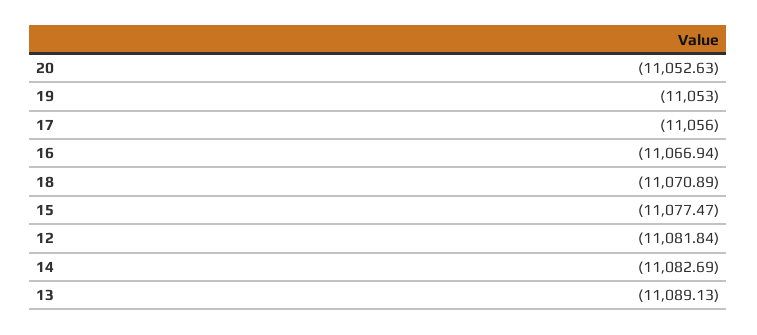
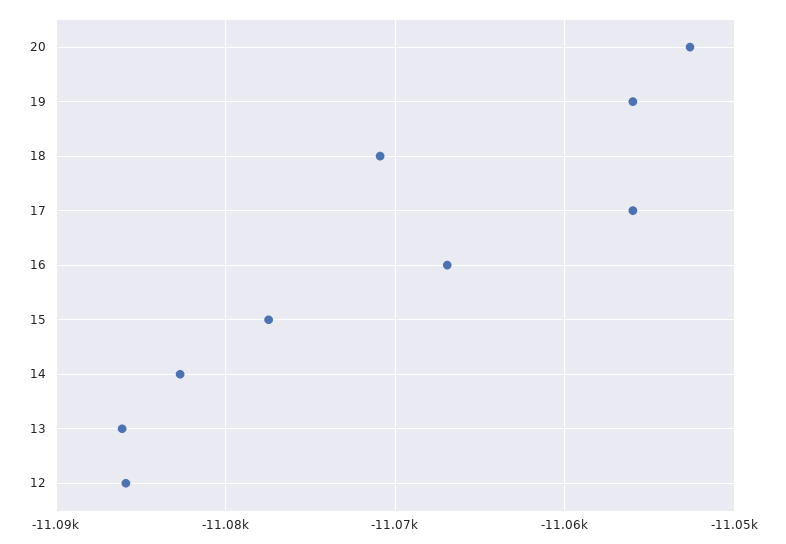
19: -11053 -> -11056
12: -11081.84 -> -11086
13: -11089.13 -> -11086

